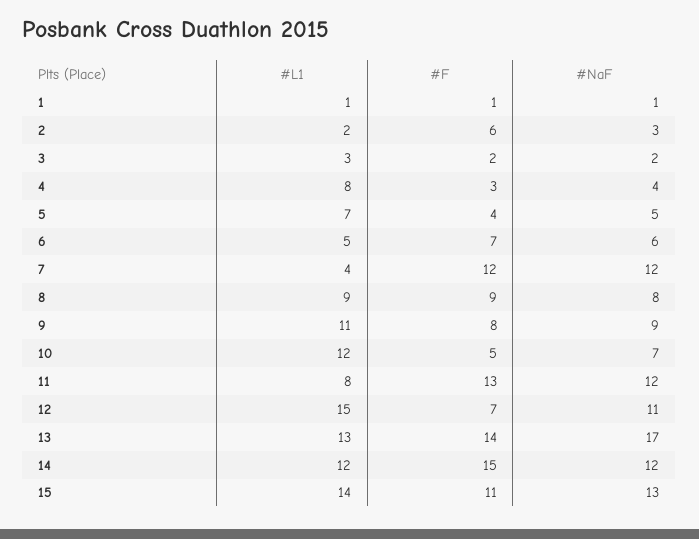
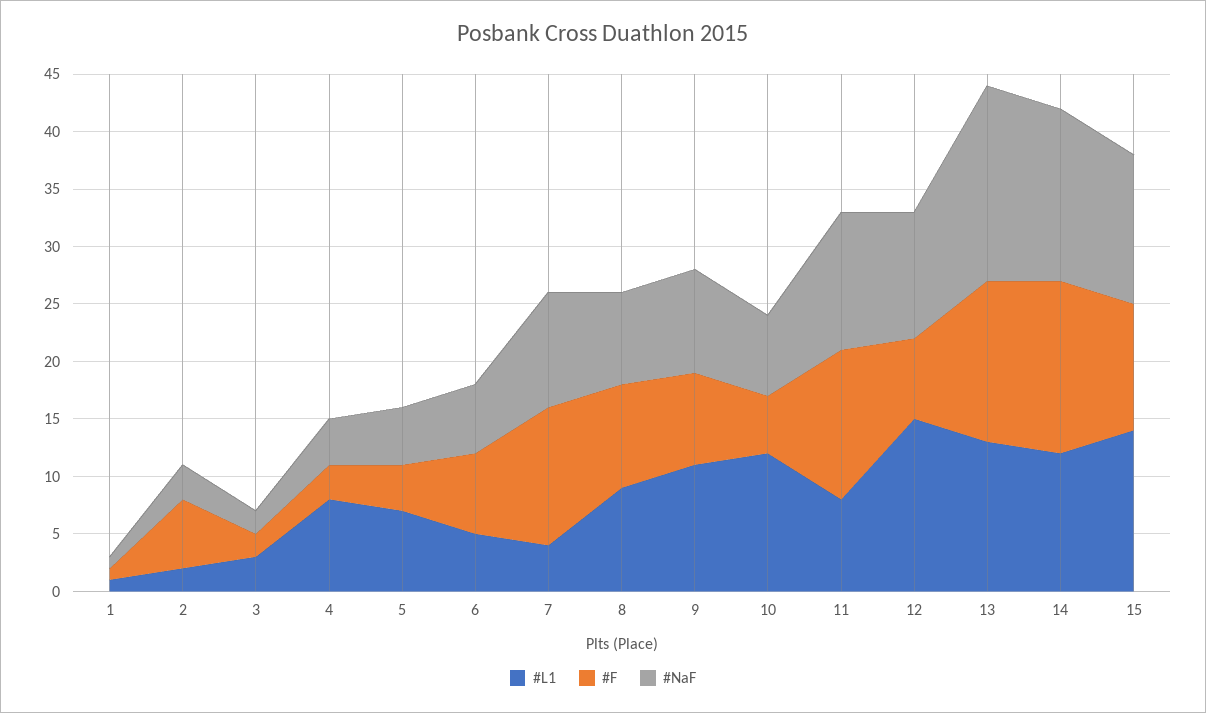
#NaF, 7: 12 -> 10
#NaF, 14: 12 -> 15

